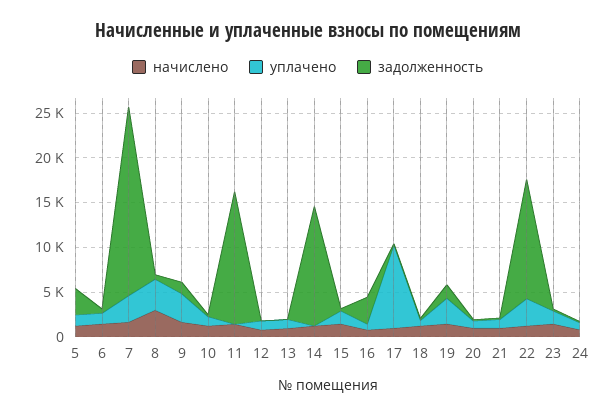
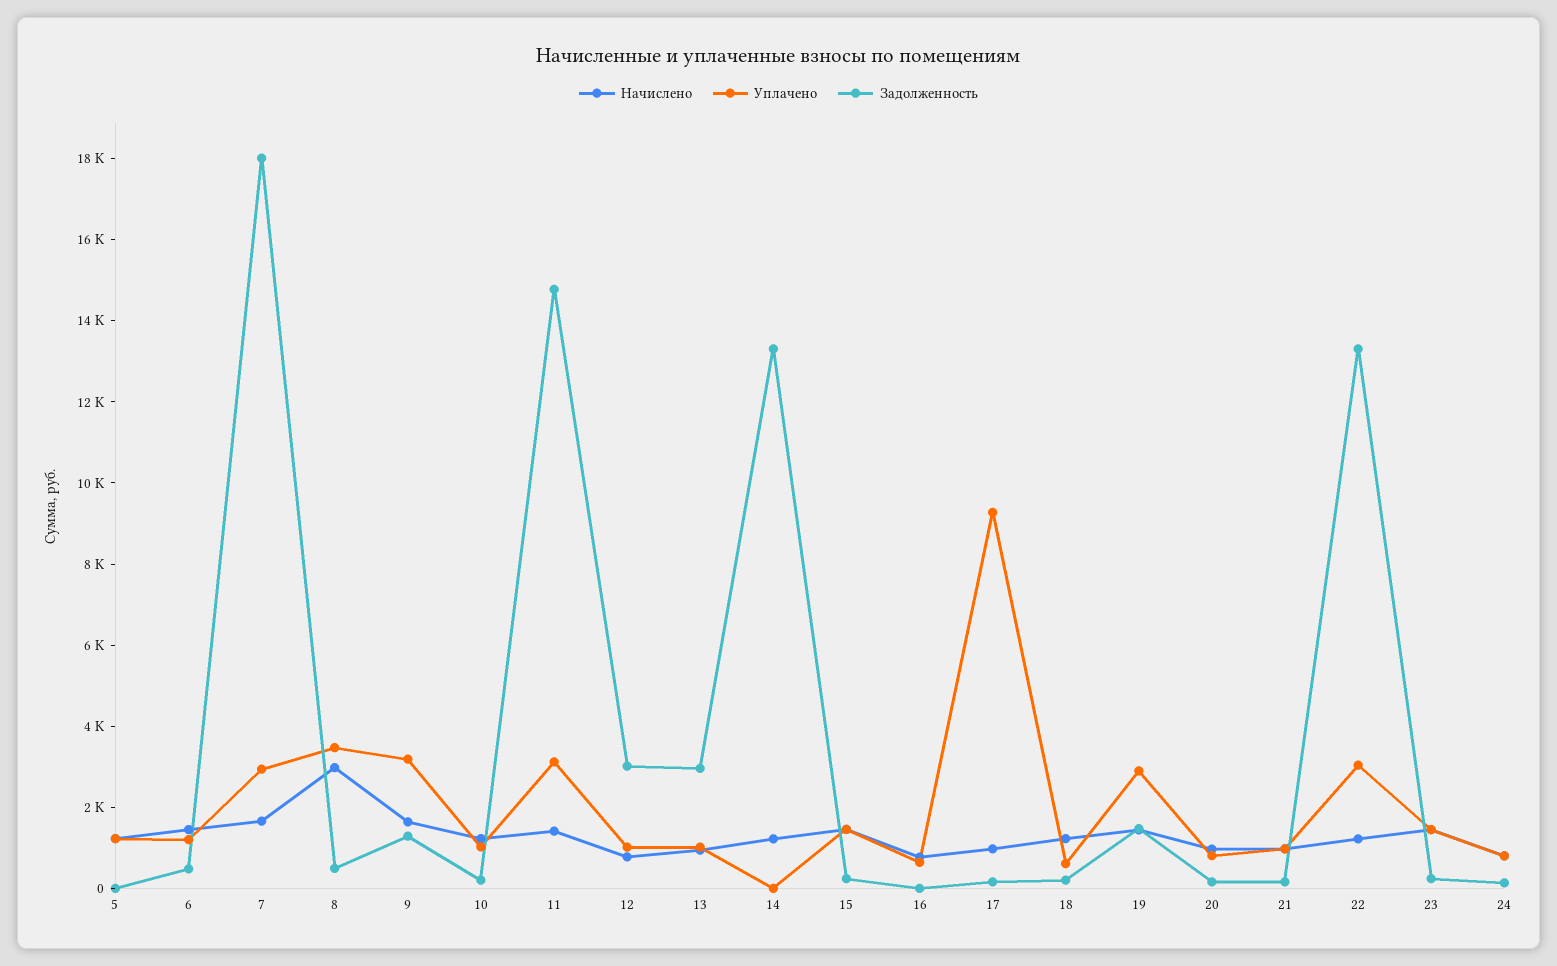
задолженность, 5: 3000 -> 0
задолженность, 7: 21000 -> 18000
уплачено, 11: 0 -> 3000
задолженность, 12: 0 -> 3000
задолженность, 13: 0 -> 3000
задолженность, 16: 3000 -> 0

